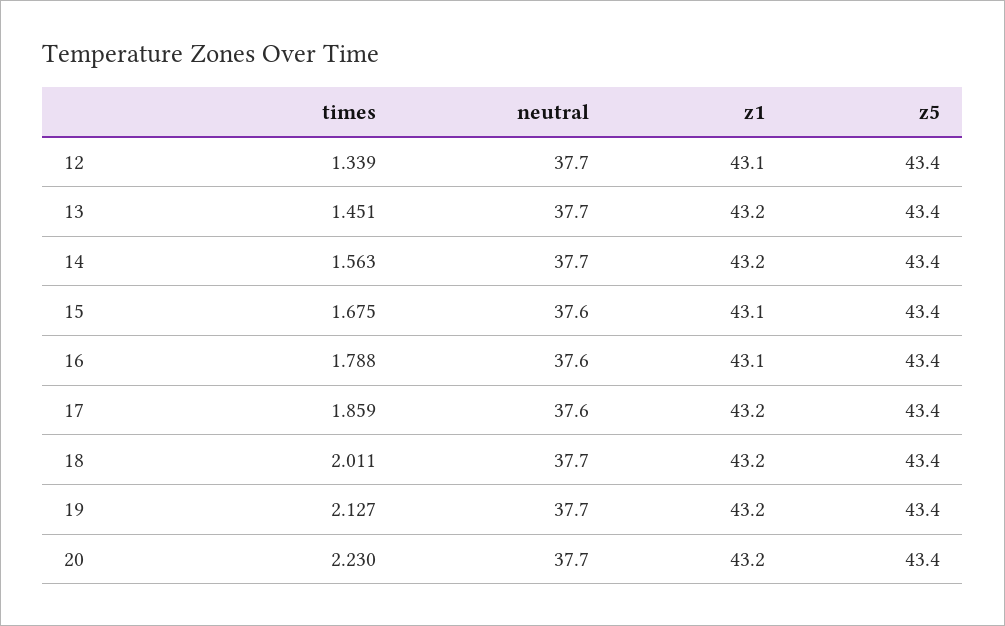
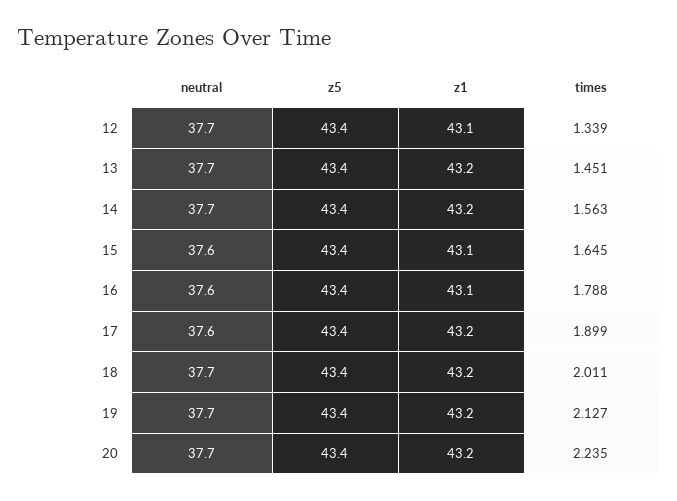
times, 15: 1.675 -> 1.645
times, 17: 1.859 -> 1.899
times, 20: 2.23 -> 2.235

